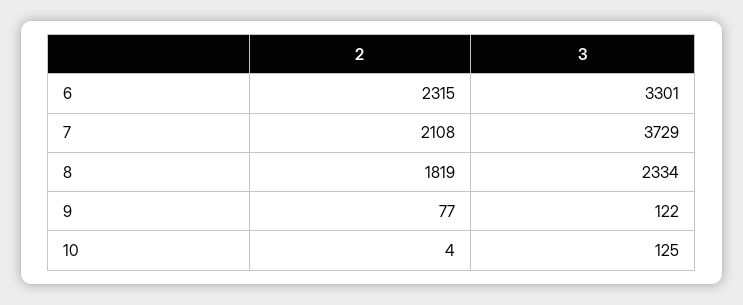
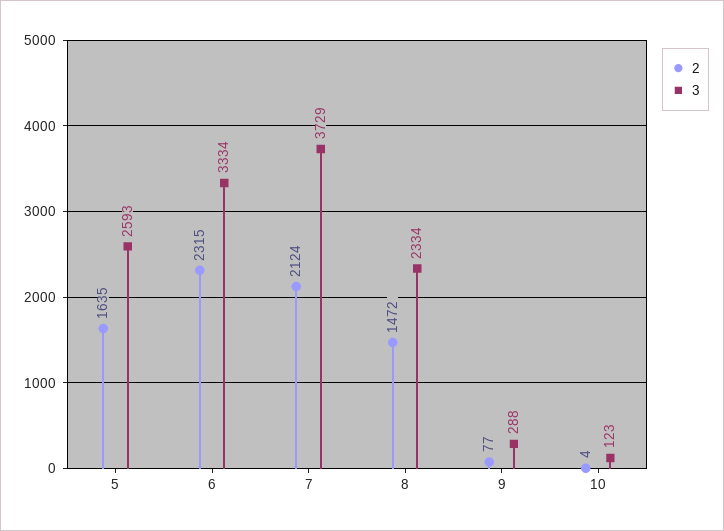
3, 6: 3301 -> 3334
2, 7: 2108 -> 2124
2, 8: 1819 -> 1472
3, 9: 122 -> 288
3, 10: 125 -> 123
2, 5: none -> 1635
3, 5: none -> 2593

